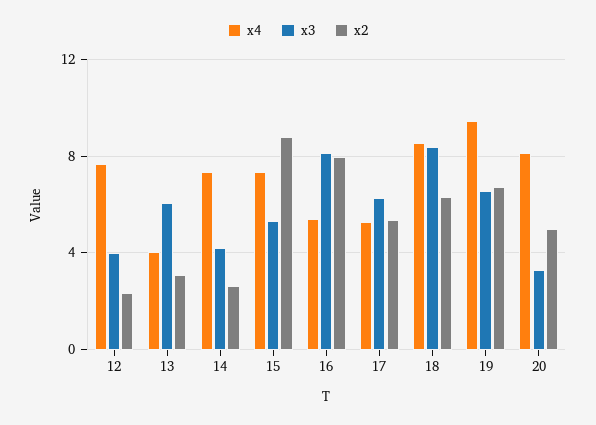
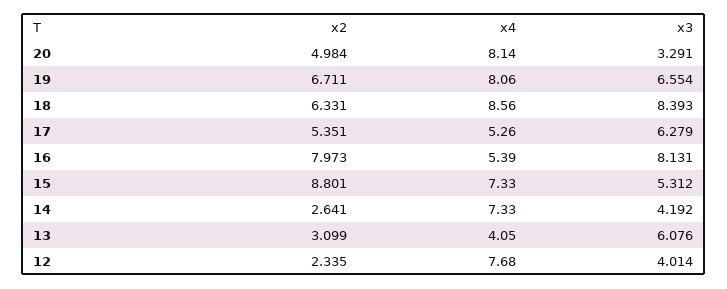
x4, 19: 9.5 -> 8.06

